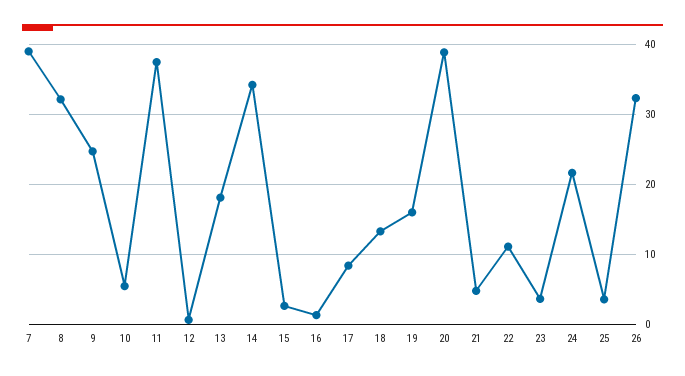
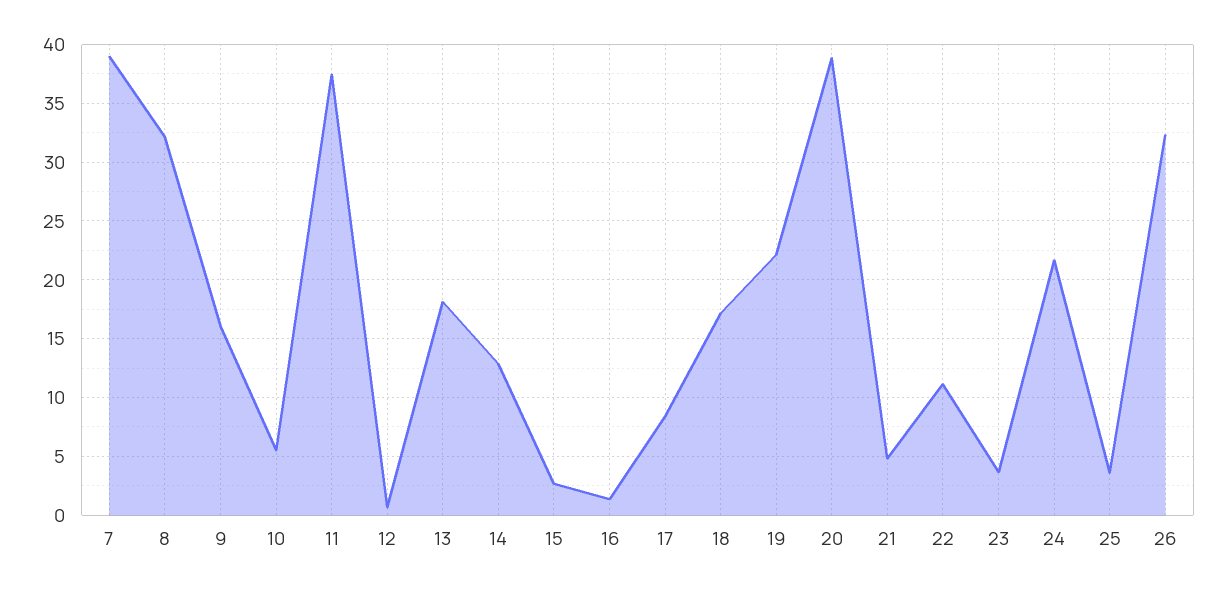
9: 25 -> 16
14: 34 -> 13
18: 13 -> 17
19: 16 -> 22

